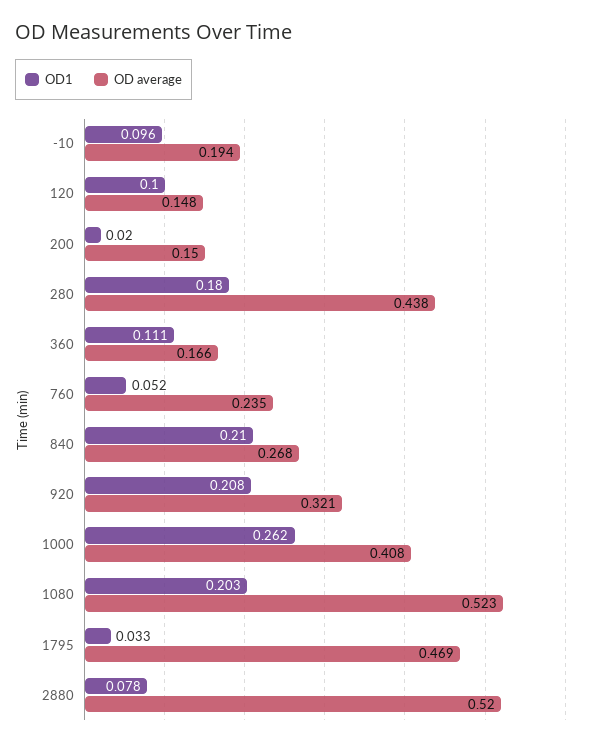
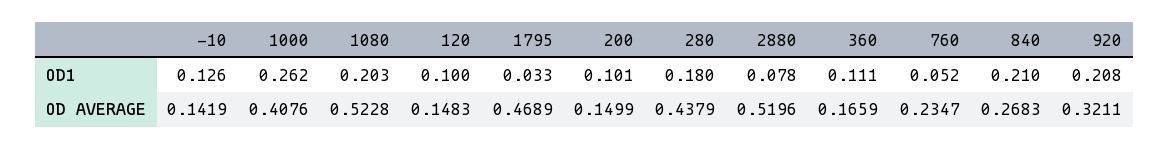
OD1, -10: 0.096 -> 0.126
OD average, -10: 0.194 -> 0.1419
OD1, 200: 0.02 -> 0.101

